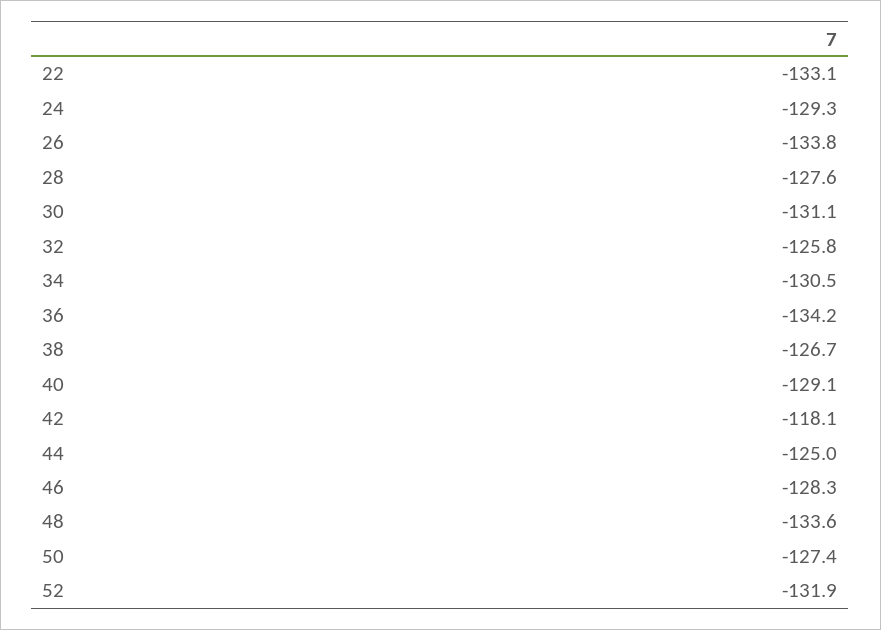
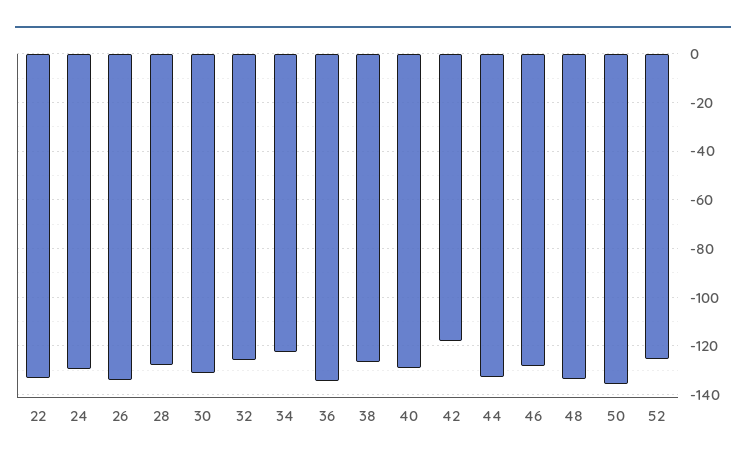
34: -130.5 -> -122.5
44: -125 -> -132.5
50: -127.4 -> -135
52: -131.9 -> -125

